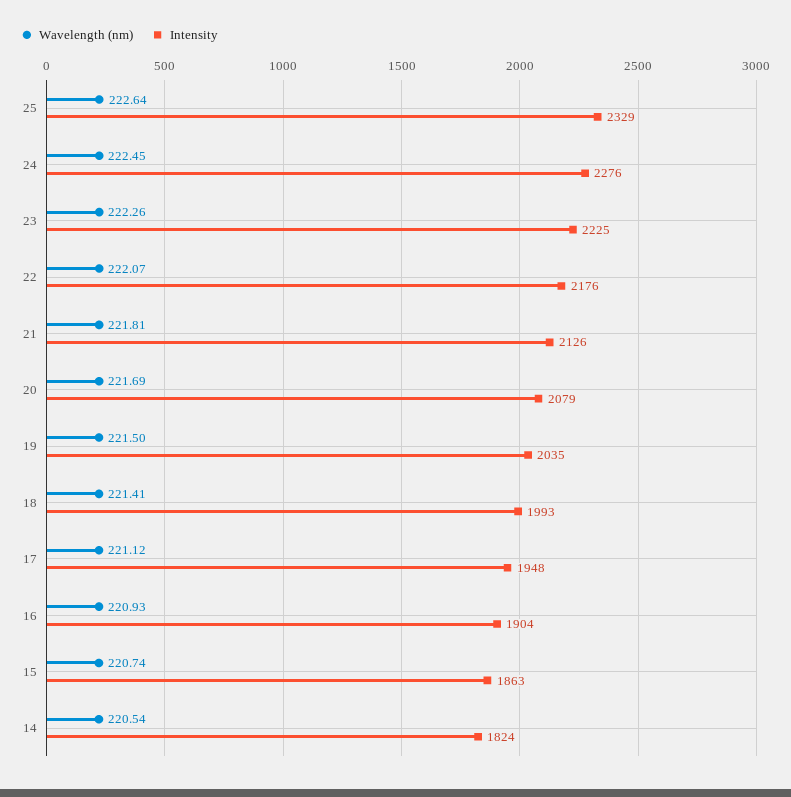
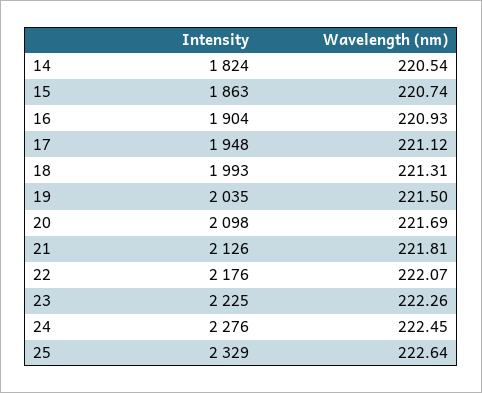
Intensity, 20: 2079 -> 2098
Wavelength (nm), 18: 221.41 -> 221.31

